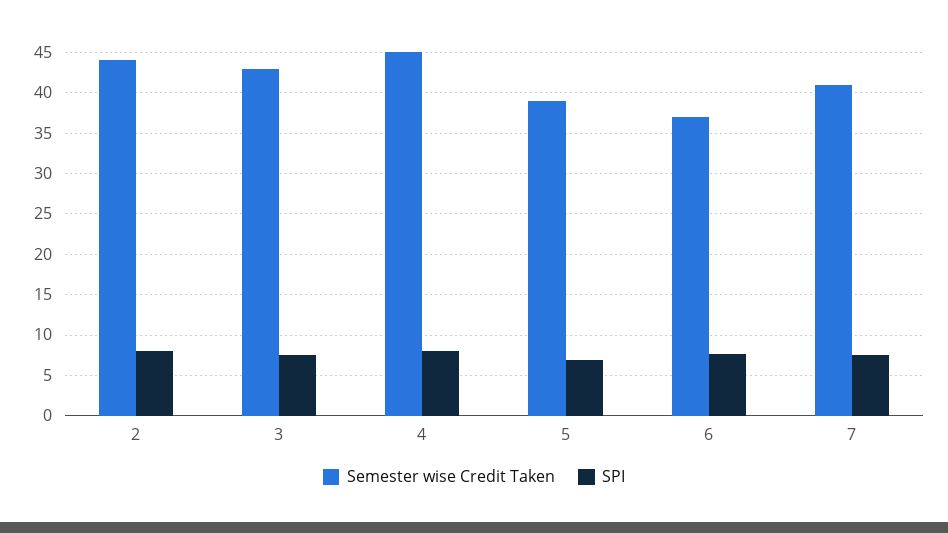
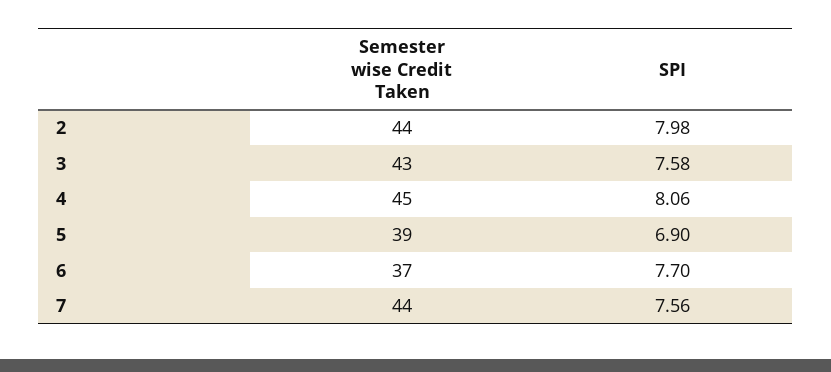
Semester wise Credit Taken, 7: 41 -> 44

